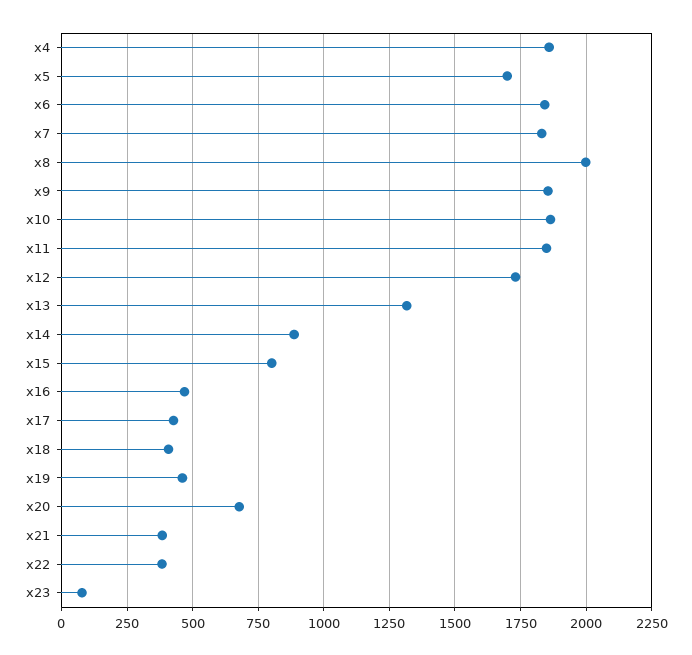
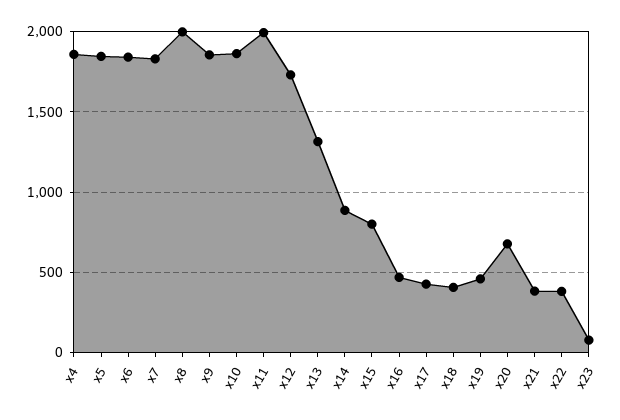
x5: 1700 -> 1850
x11: 1850 -> 2000

